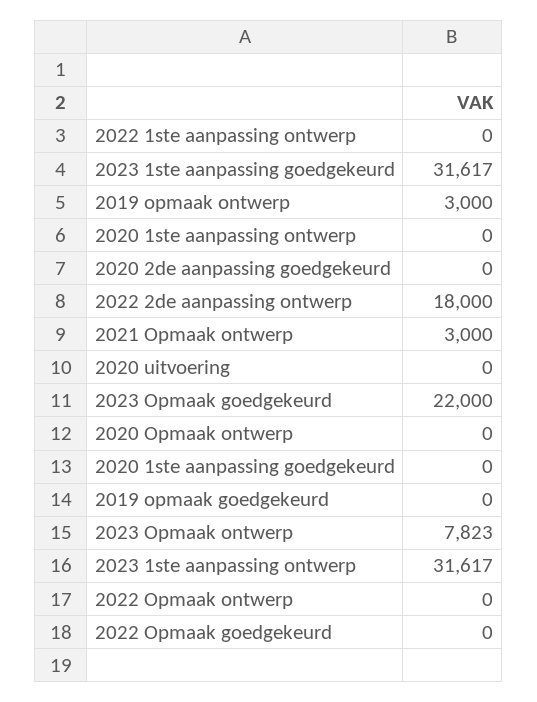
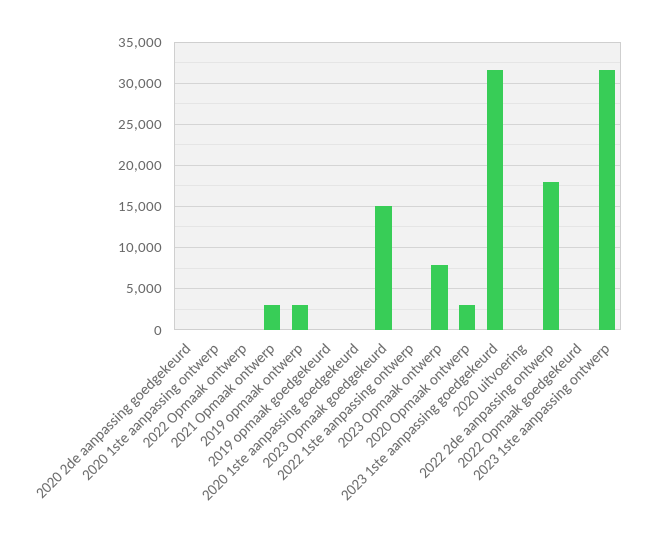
2023 Opmaak goedgekeurd: 22000 -> 15000
2020 Opmaak ontwerp: 0 -> 3000

